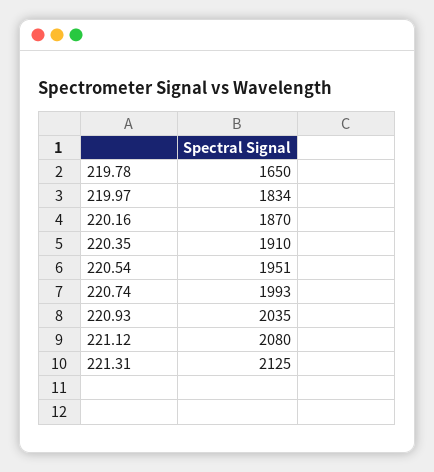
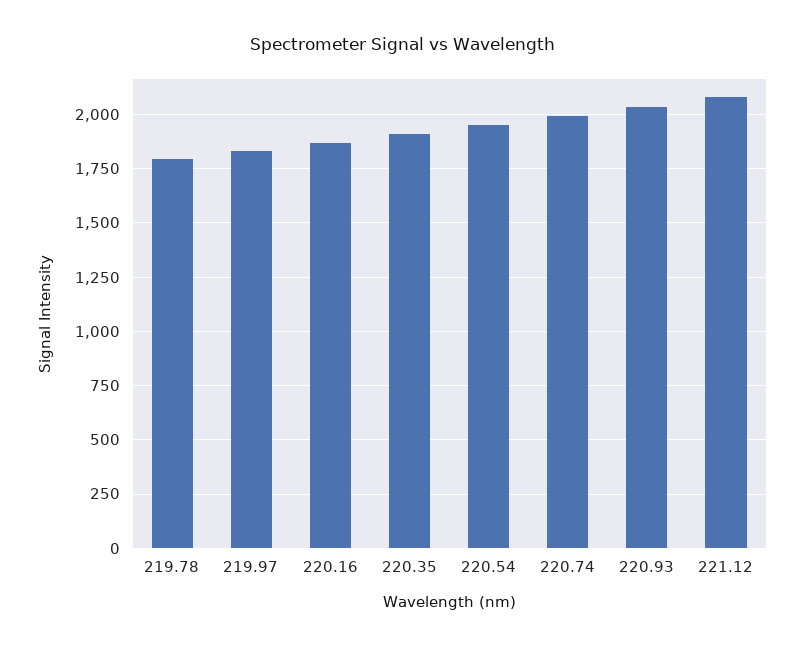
219.78: 1650 -> 1800
221.31: 2125 -> none

